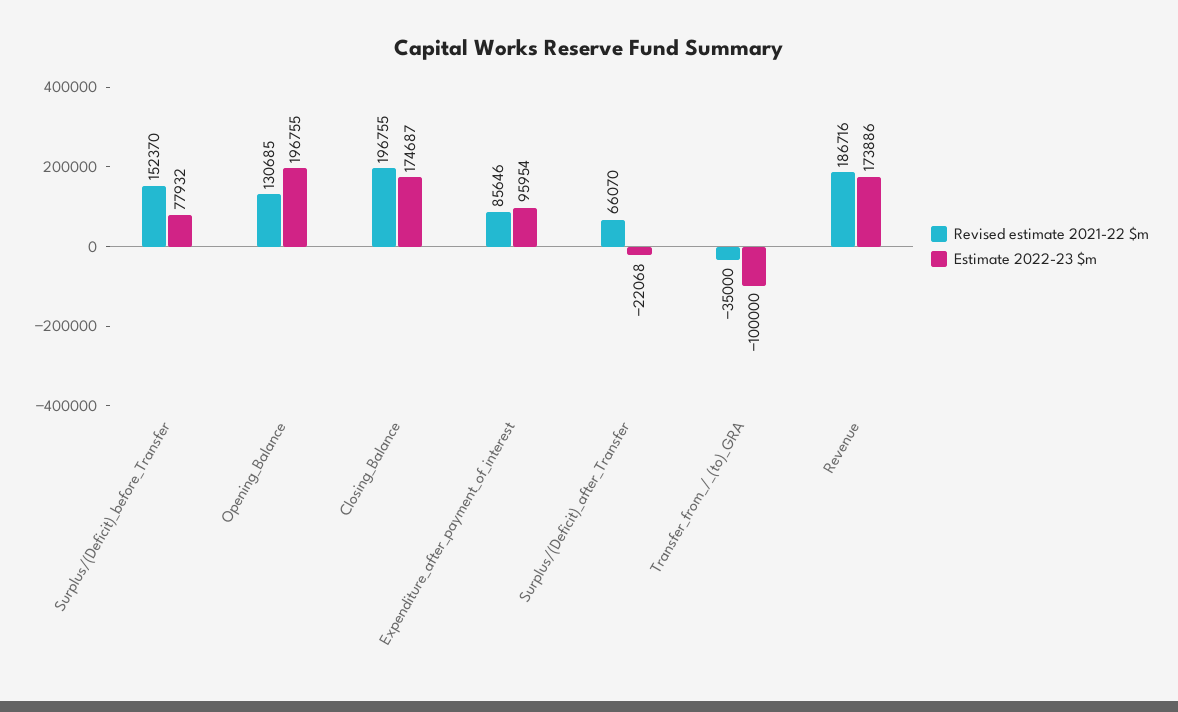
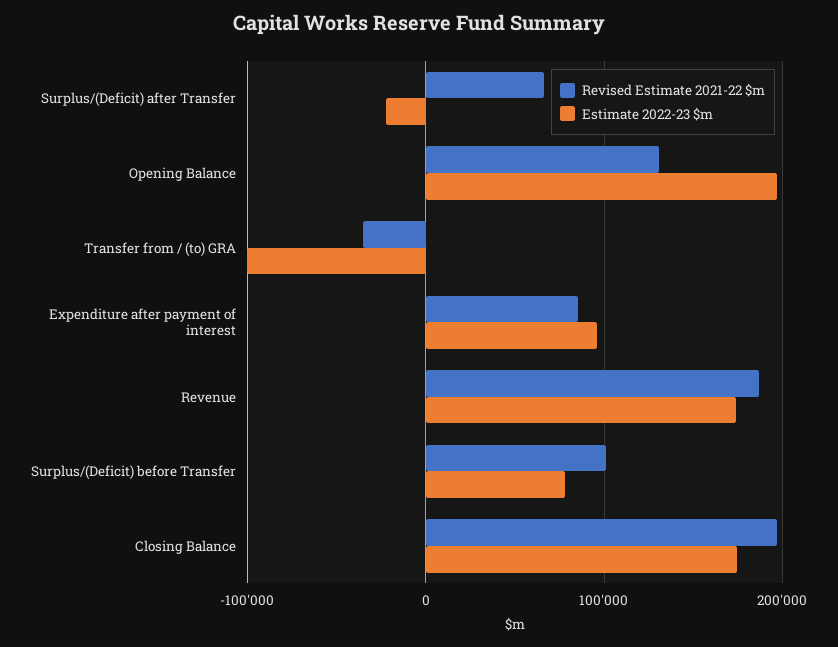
Revised estimate 2021-22 $m, Surplus/(Deficit)_before_Transfer: 152370 -> 100000

